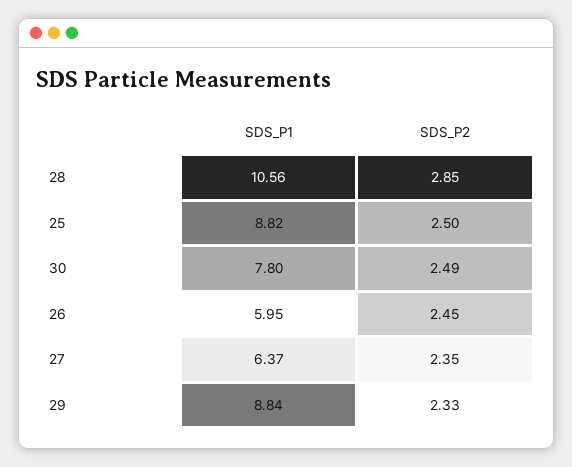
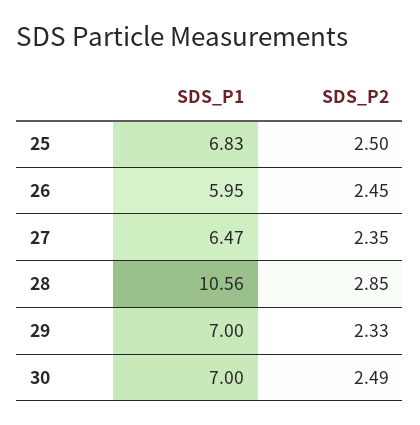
SDS_P1, 25: 8.82 -> 6.83
SDS_P1, 30: 7.8 -> 7
SDS_P1, 27: 6.37 -> 6.47
SDS_P1, 29: 8.84 -> 7

